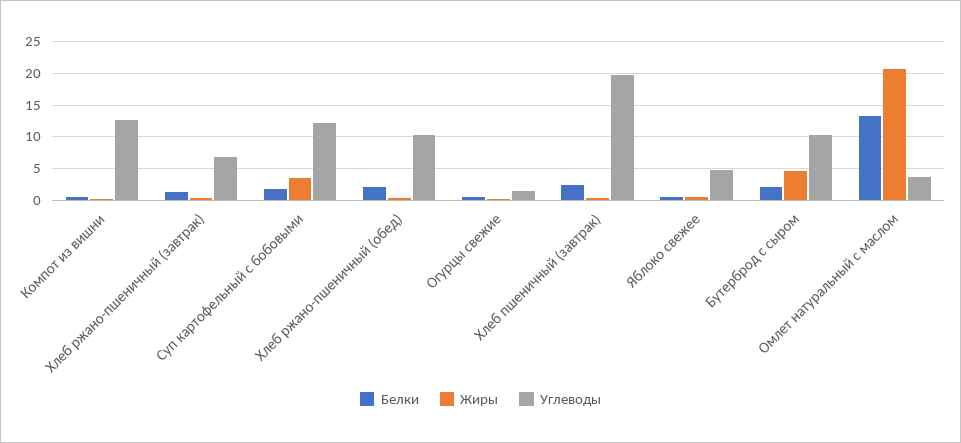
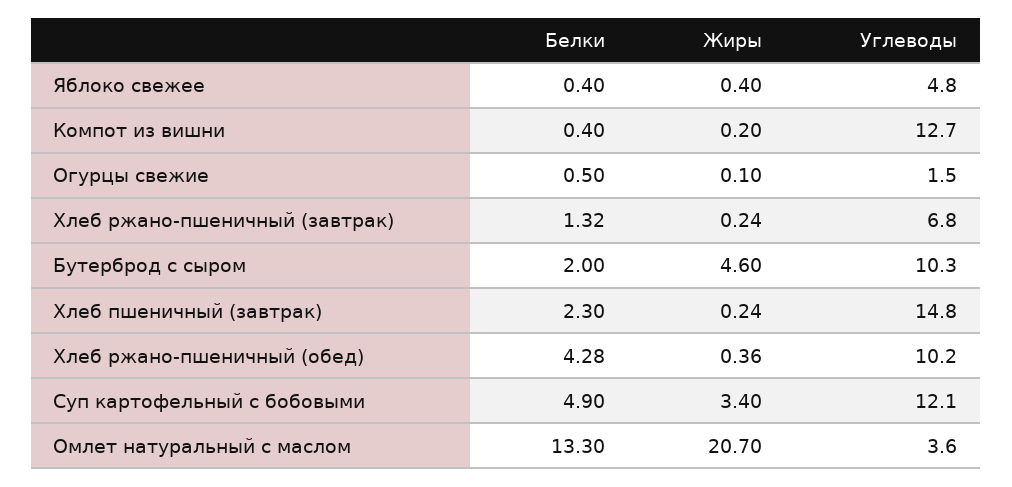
Белки, Суп картофельный с бобовыми: 2 -> 4.9
Белки, Хлеб ржано-пшеничный (обед): 2 -> 4.28
Углеводы, Хлеб пшеничный (завтрак): 20 -> 14.8

